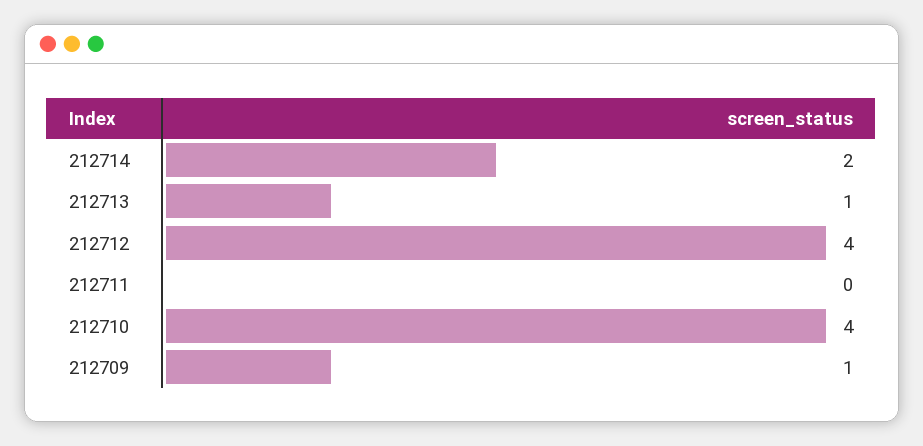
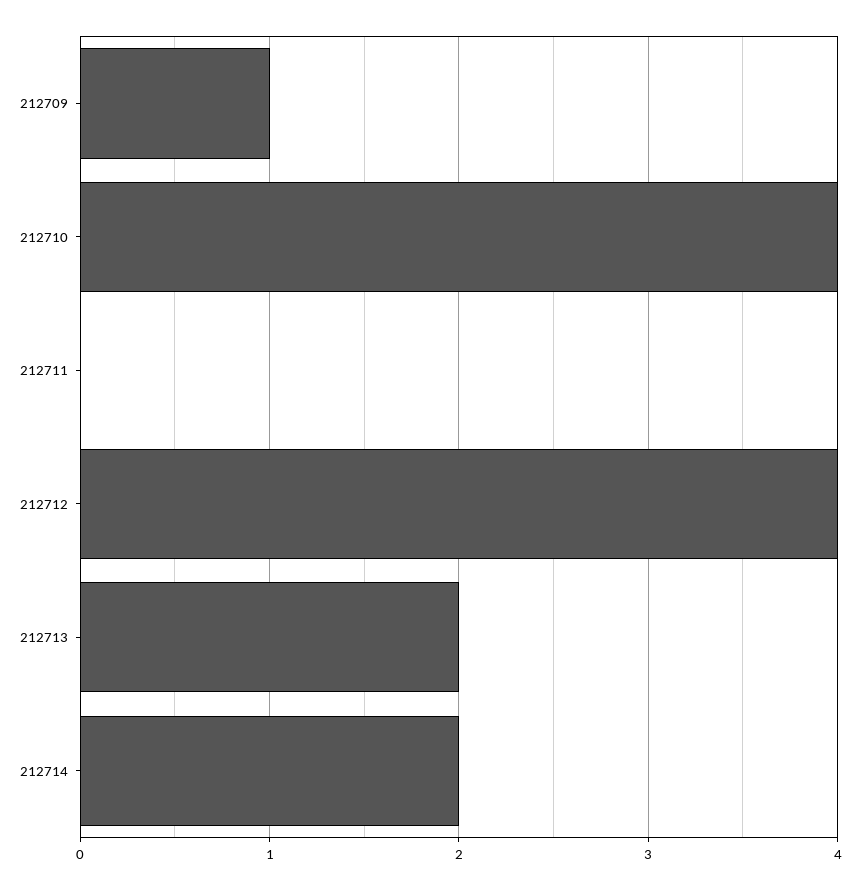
212713: 1 -> 2

